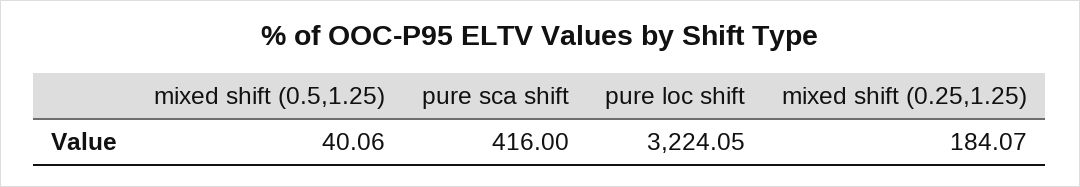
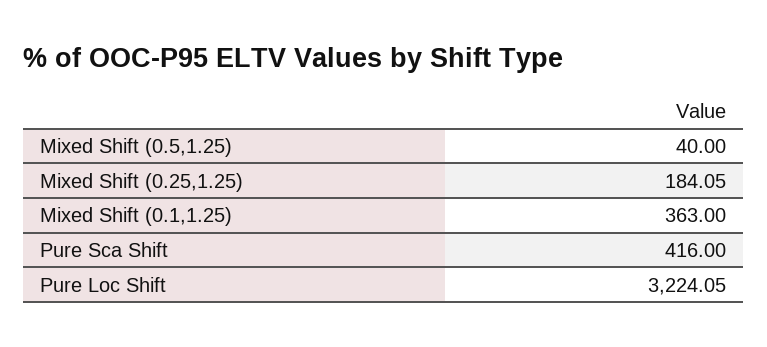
mixed shift (0.5,1.25): 40.06 -> 40
mixed shift (0.25,1.25): 184.07 -> 184.05
Mixed Shift (0.1,1.25): none -> 363

